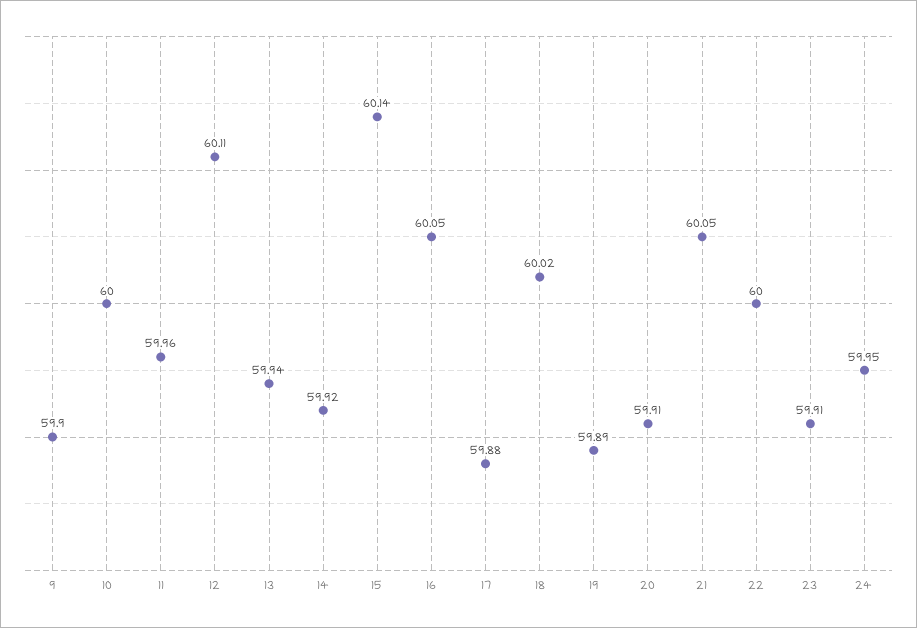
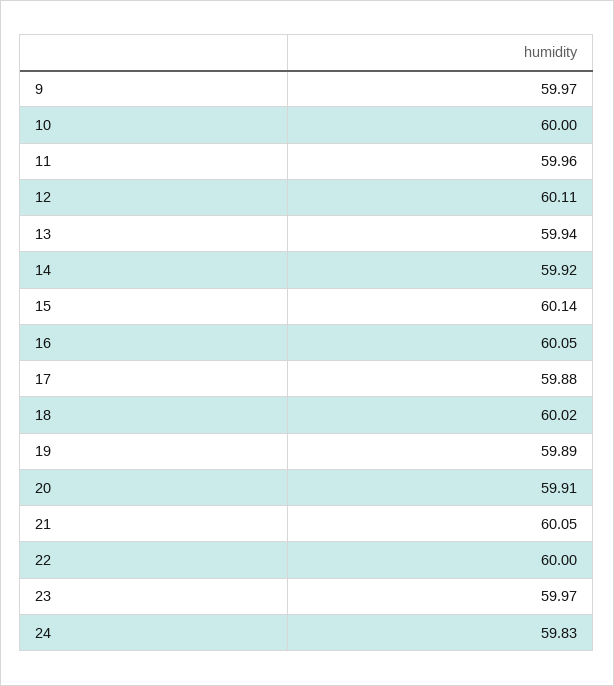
9: 59.9 -> 59.97
23: 59.91 -> 59.97
24: 59.95 -> 59.83

